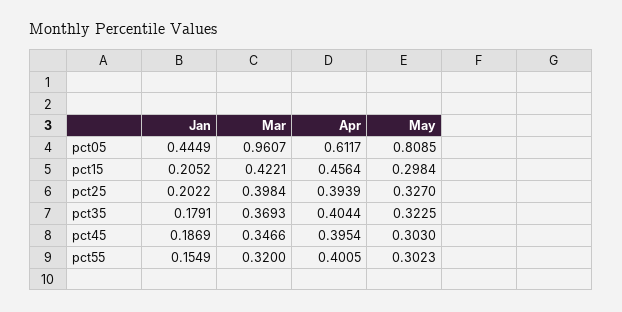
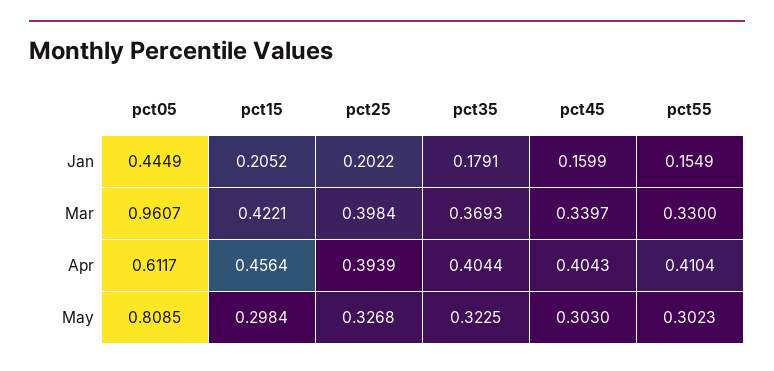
May, pct25: 0.327 -> 0.3268
Jan, pct45: 0.1869 -> 0.1599
Mar, pct45: 0.3466 -> 0.3397
Apr, pct45: 0.3954 -> 0.4043
Mar, pct55: 0.32 -> 0.33
Apr, pct55: 0.4005 -> 0.4104

